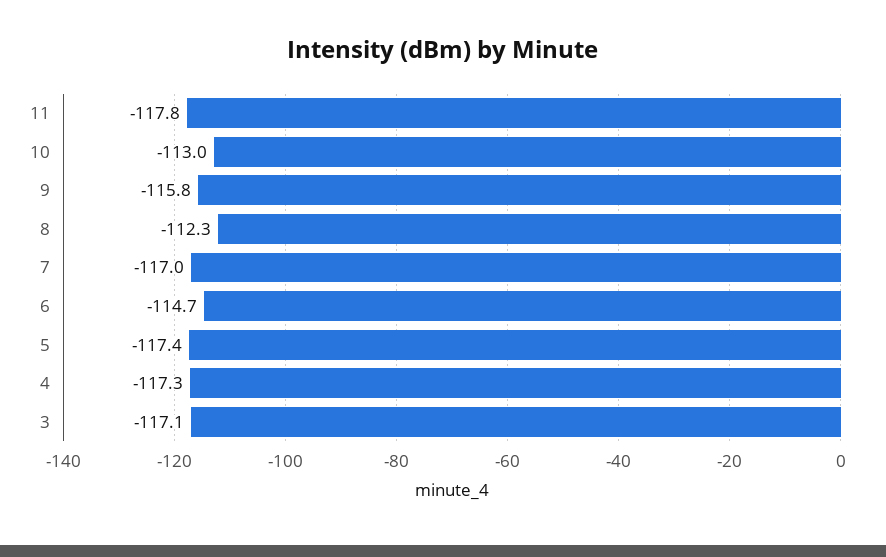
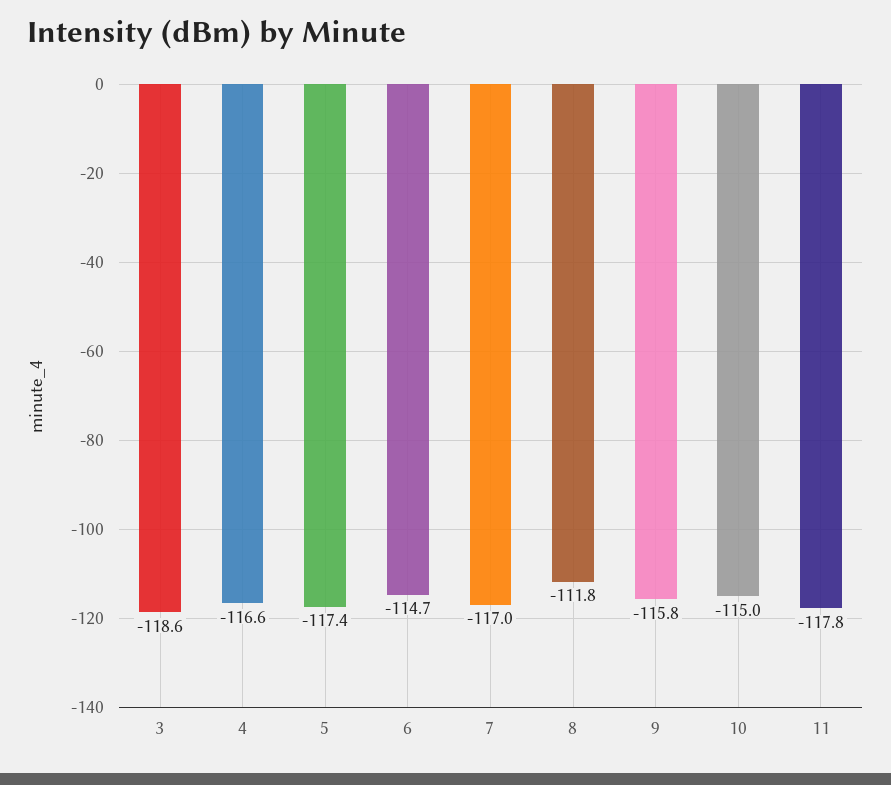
10: -113 -> -115
8: -112.3 -> -111.8
4: -117.3 -> -116.6
3: -117.1 -> -118.6

